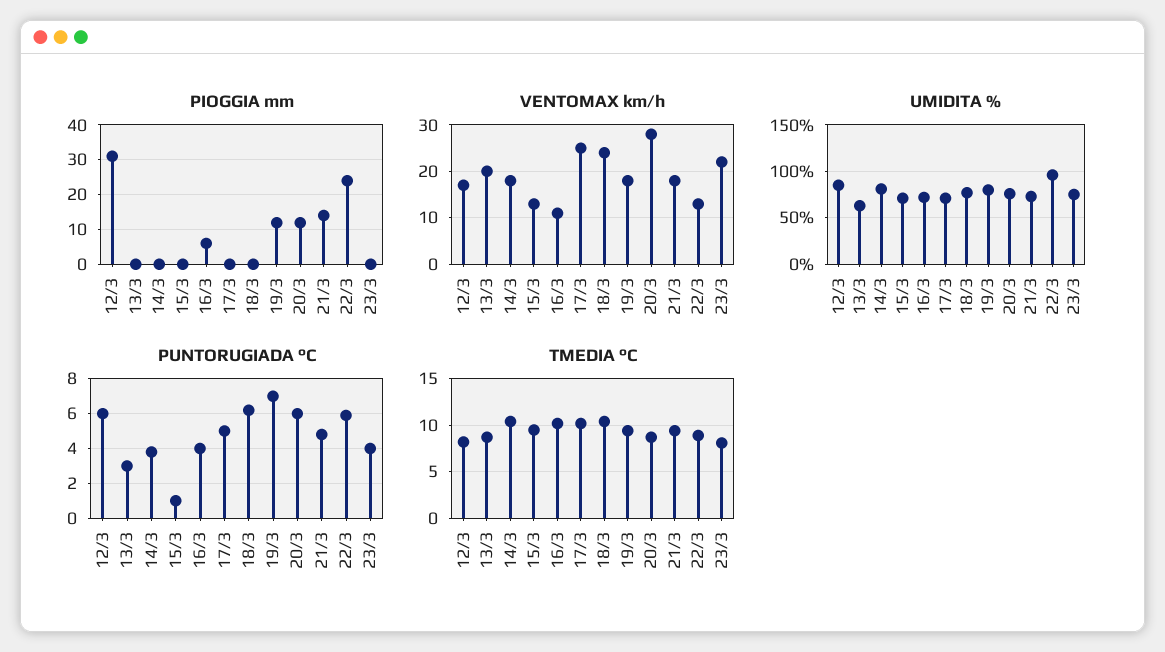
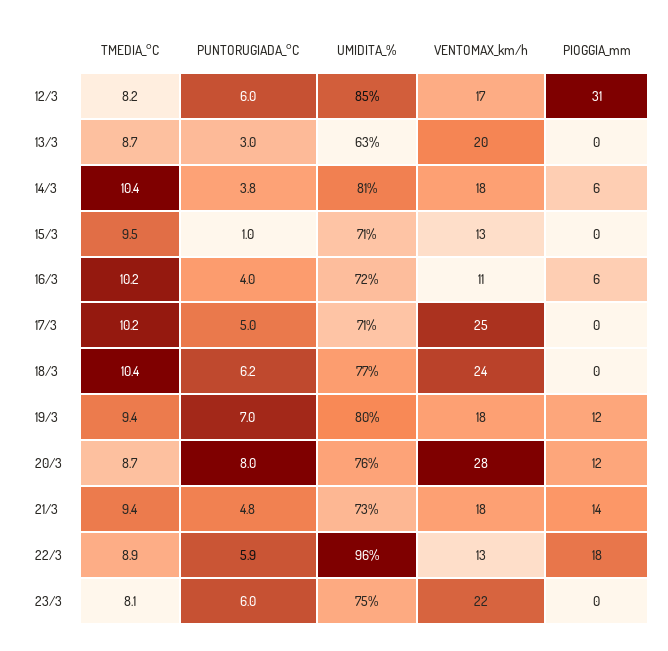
PIOGGIA mm, 14/3: 0 -> 6
PIOGGIA mm, 22/3: 24 -> 18
PUNTORUGIADA °C, 20/3: 6 -> 8
PUNTORUGIADA °C, 23/3: 4 -> 6

